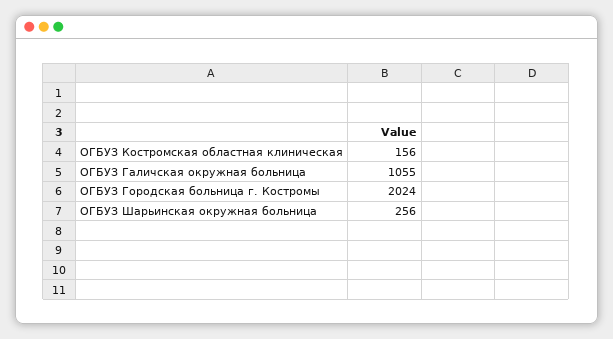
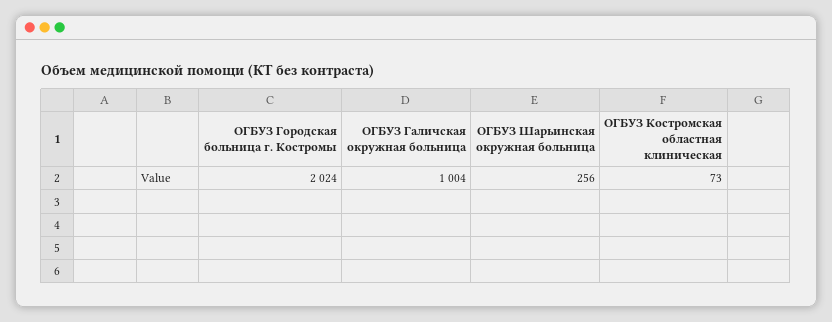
ОГБУЗ Костромская областная клиническая: 156 -> 73
ОГБУЗ Галичская окружная больница: 1055 -> 1004

